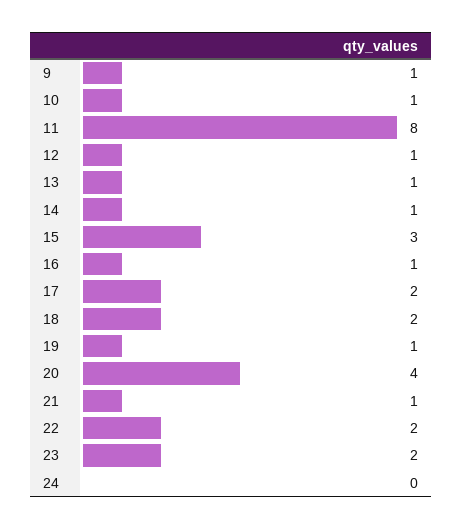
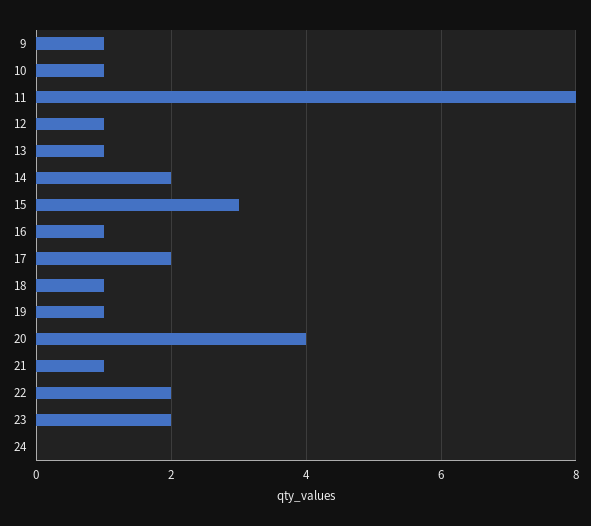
14: 1 -> 2
18: 2 -> 1

